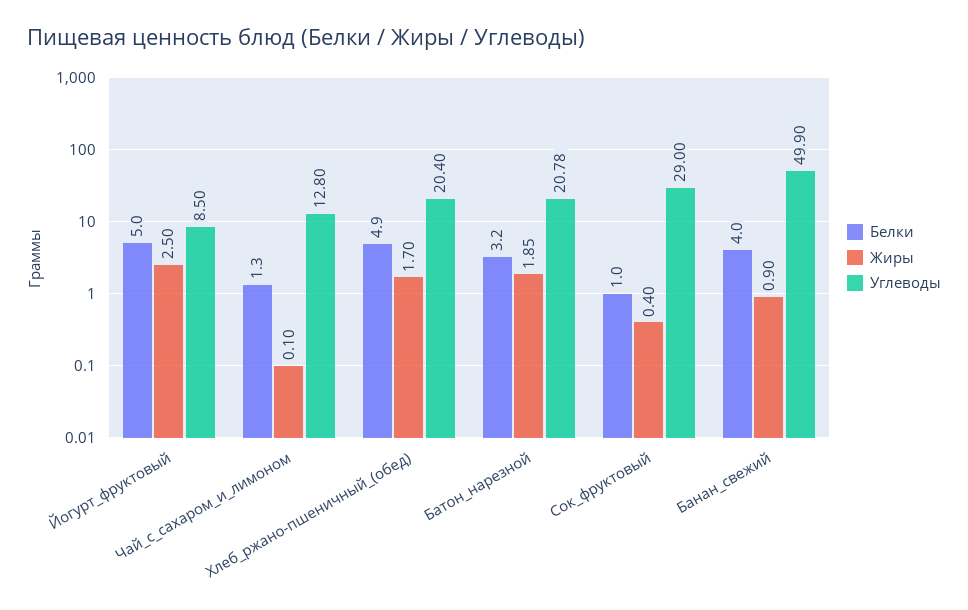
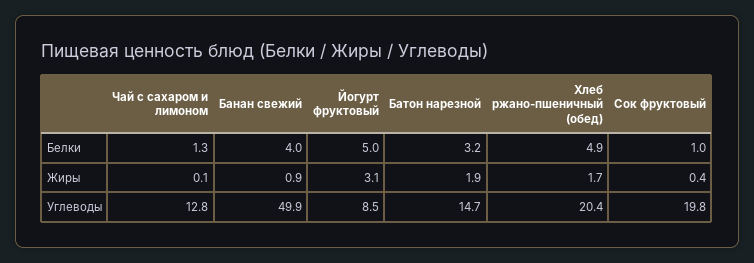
Жиры, Йогурт_фруктовый: 2.5 -> 3.1
Углеводы, Батон_нарезной: 20.78 -> 14.7
Углеводы, Сок_фруктовый: 29 -> 19.8

